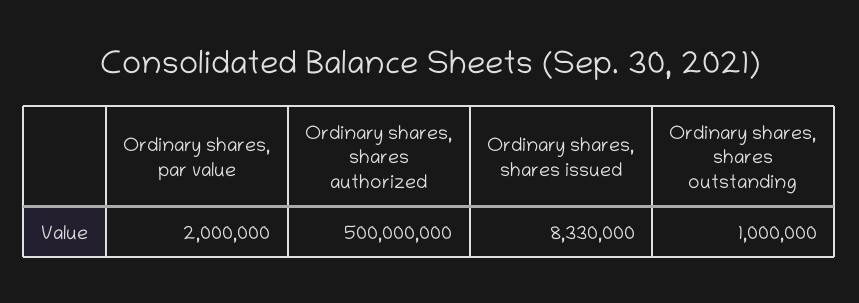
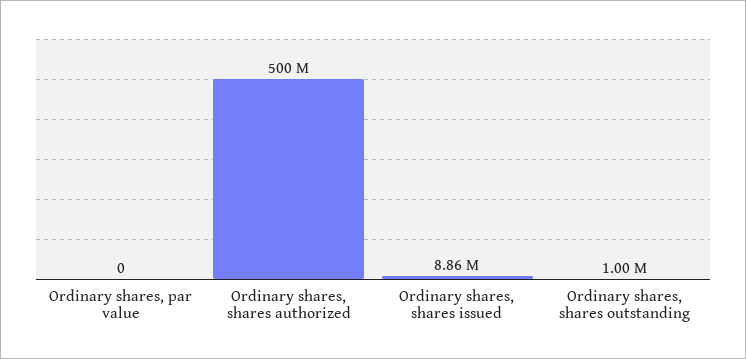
Ordinary shares, par value: 2000000 -> 0
Ordinary shares, shares issued: 8330000 -> 8860000

